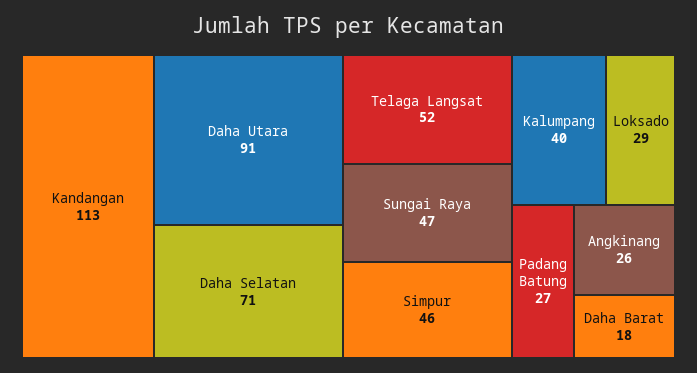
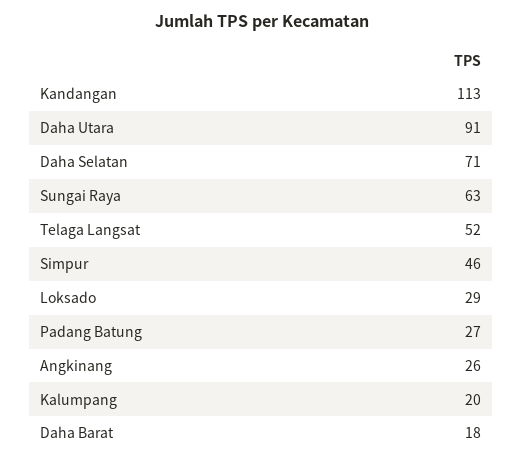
Sungai Raya: 47 -> 63
Kalumpang: 40 -> 20

